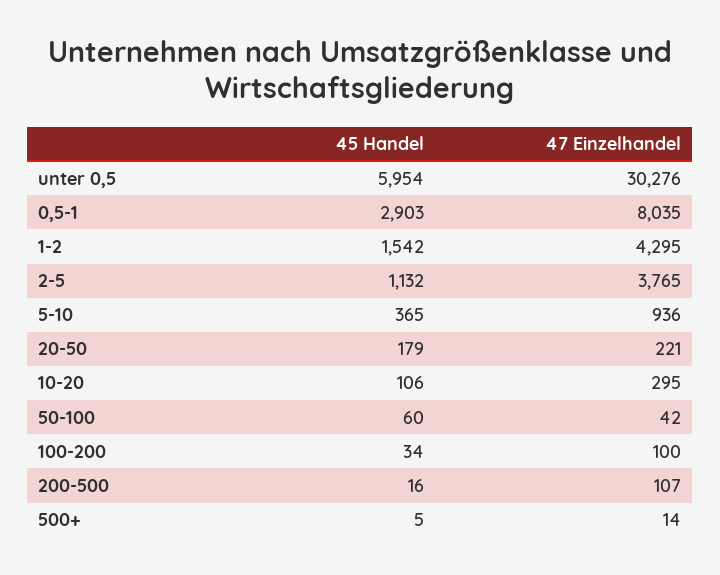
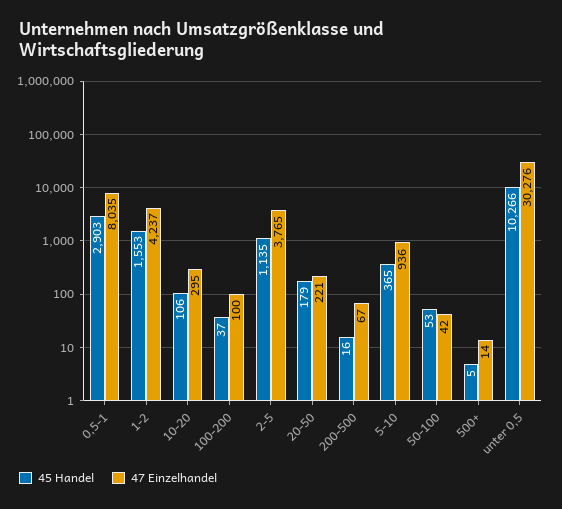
45 Handel, unter 0,5: 5954 -> 10266
45 Handel, 1-2: 1542 -> 1553
47 Einzelhandel, 1-2: 4295 -> 4237
45 Handel, 2-5: 1132 -> 1135
45 Handel, 50-100: 60 -> 53
45 Handel, 100-200: 34 -> 37
47 Einzelhandel, 200-500: 107 -> 67

